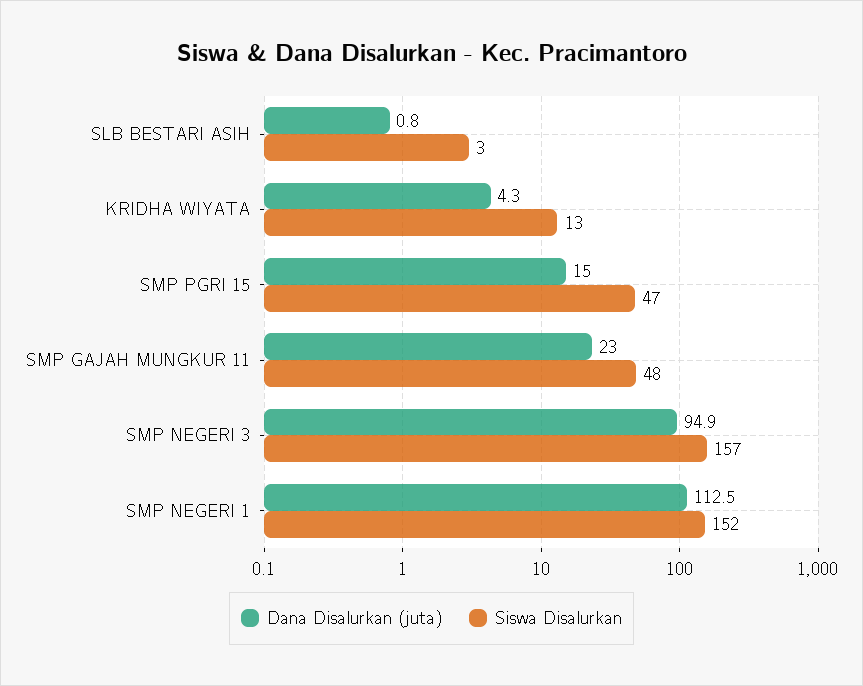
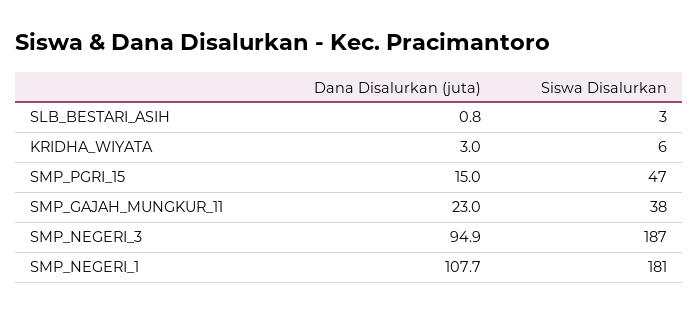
Dana Disalurkan (juta), KRIDHA WIYATA: 4.3 -> 3
Siswa Disalurkan, KRIDHA WIYATA: 13 -> 6
Siswa Disalurkan, SMP GAJAH MUNGKUR 11: 48 -> 38
Siswa Disalurkan, SMP NEGERI 3: 157 -> 187
Dana Disalurkan (juta), SMP NEGERI 1: 112.5 -> 107.7
Siswa Disalurkan, SMP NEGERI 1: 152 -> 181

